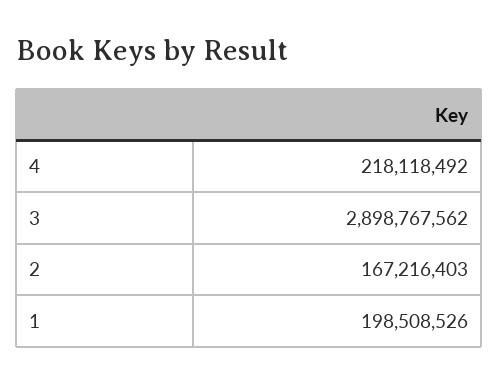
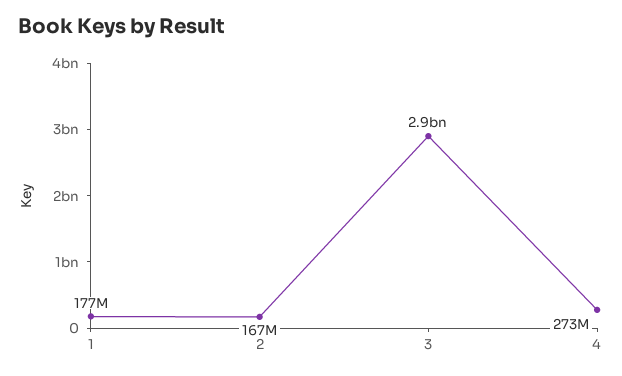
4: 218118492 -> 273000000
1: 198508526 -> 177000000

